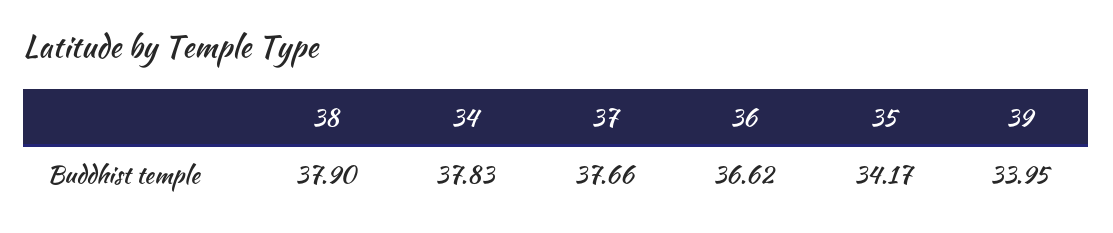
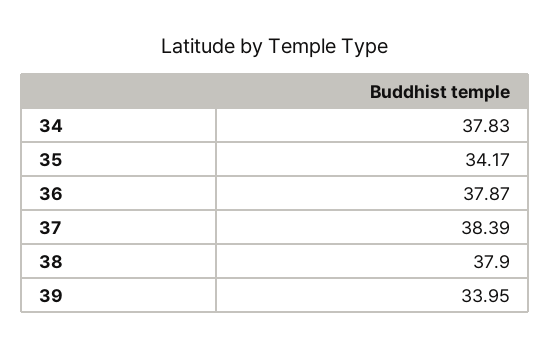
37: 37.66 -> 38.39
36: 36.62 -> 37.87

